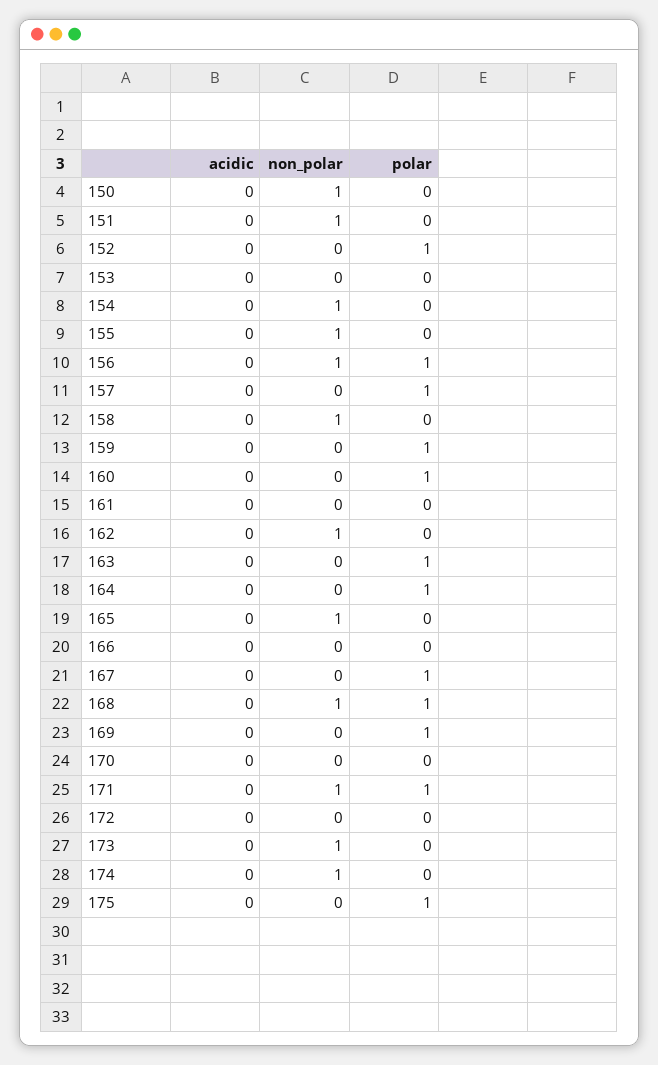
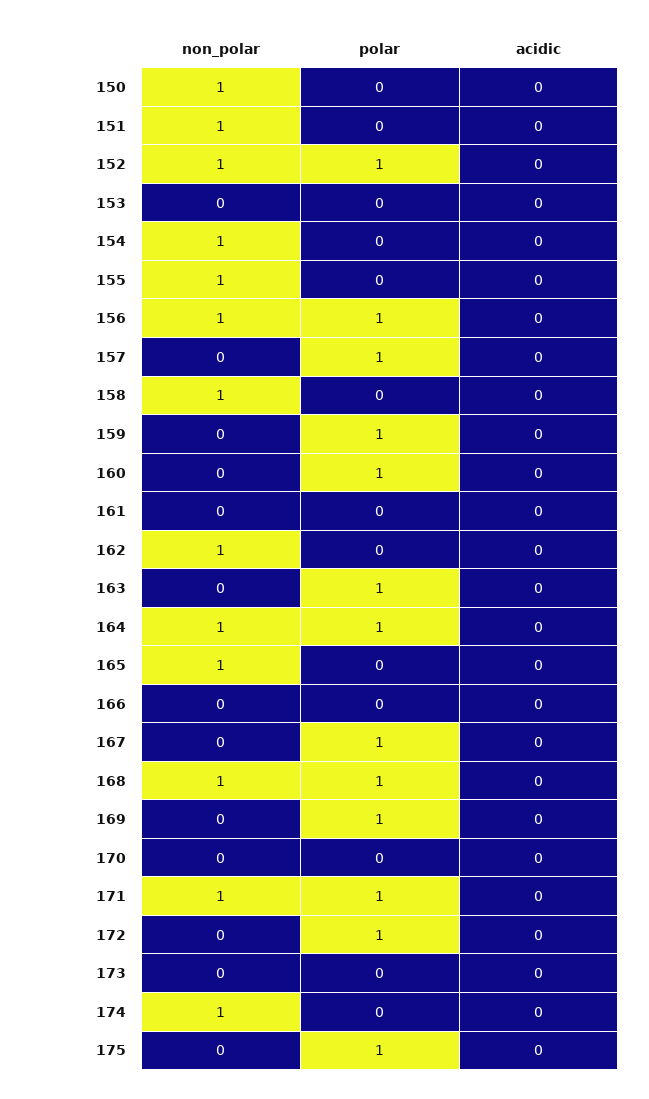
non_polar, 152: 0 -> 1
non_polar, 164: 0 -> 1
polar, 172: 0 -> 1
non_polar, 173: 1 -> 0

